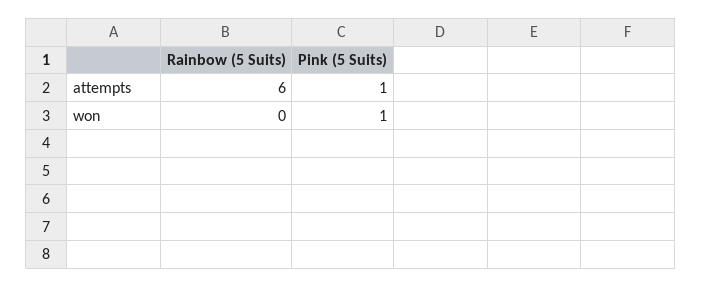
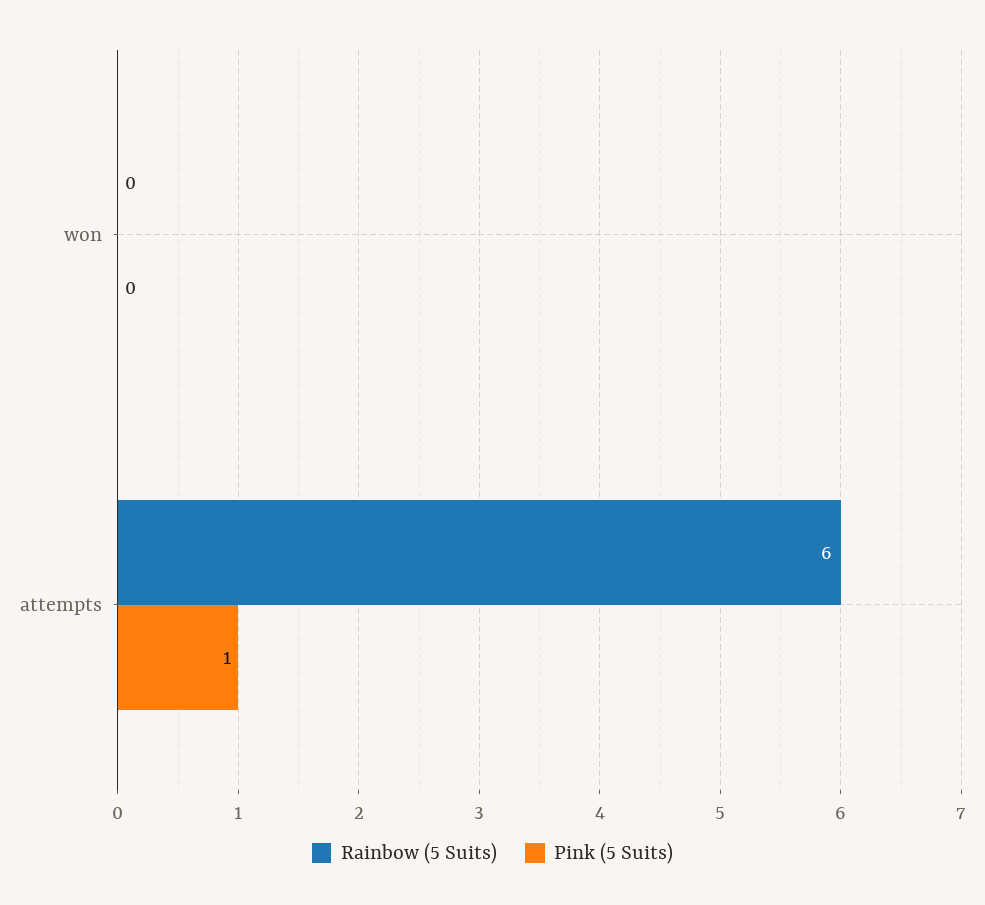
Pink (5 Suits), won: 1 -> 0

